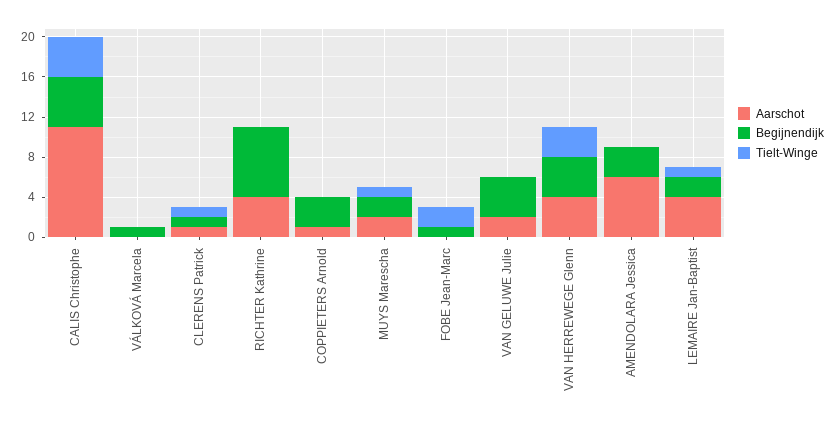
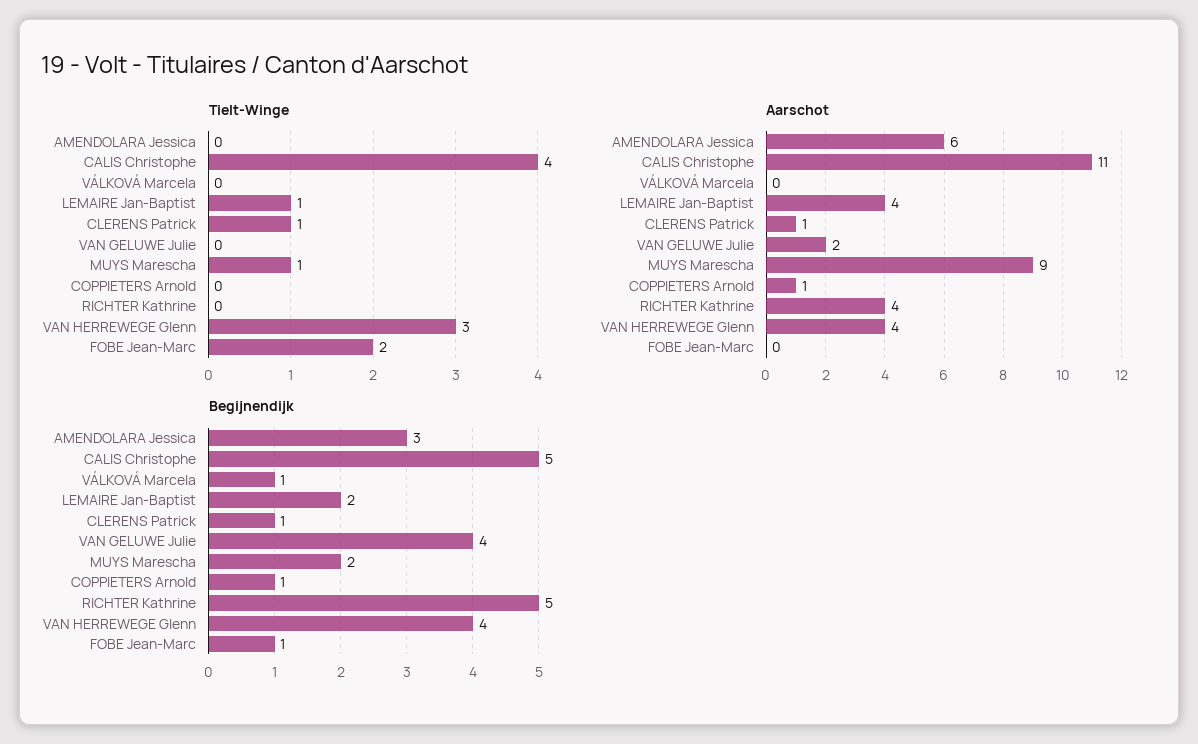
Begijnendijk, RICHTER Kathrine: 7 -> 5
Begijnendijk, COPPIETERS Arnold: 3 -> 1
Aarschot, MUYS Marescha: 2 -> 9

